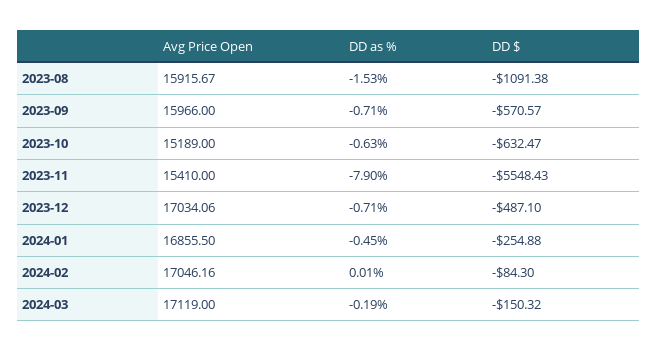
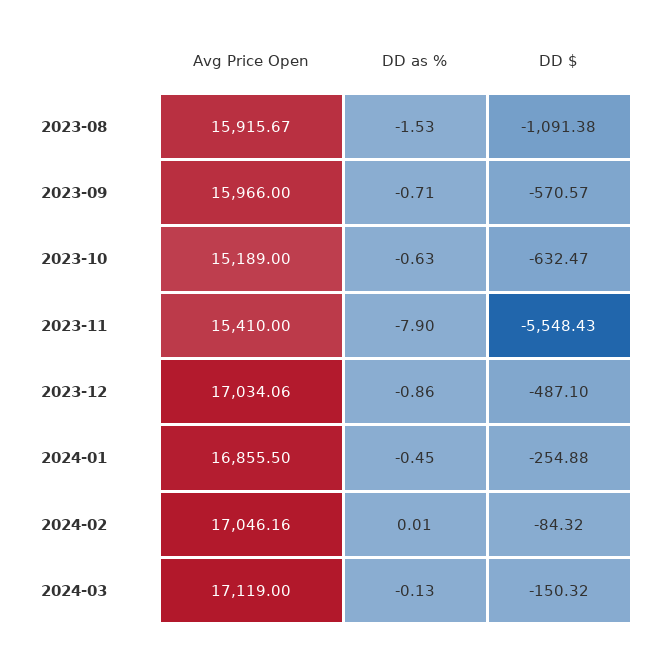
DD as %, 2023-12: -0.71 -> -0.86
DD $, 2024-02: -84.3 -> -84.32
DD as %, 2024-03: -0.19 -> -0.13

